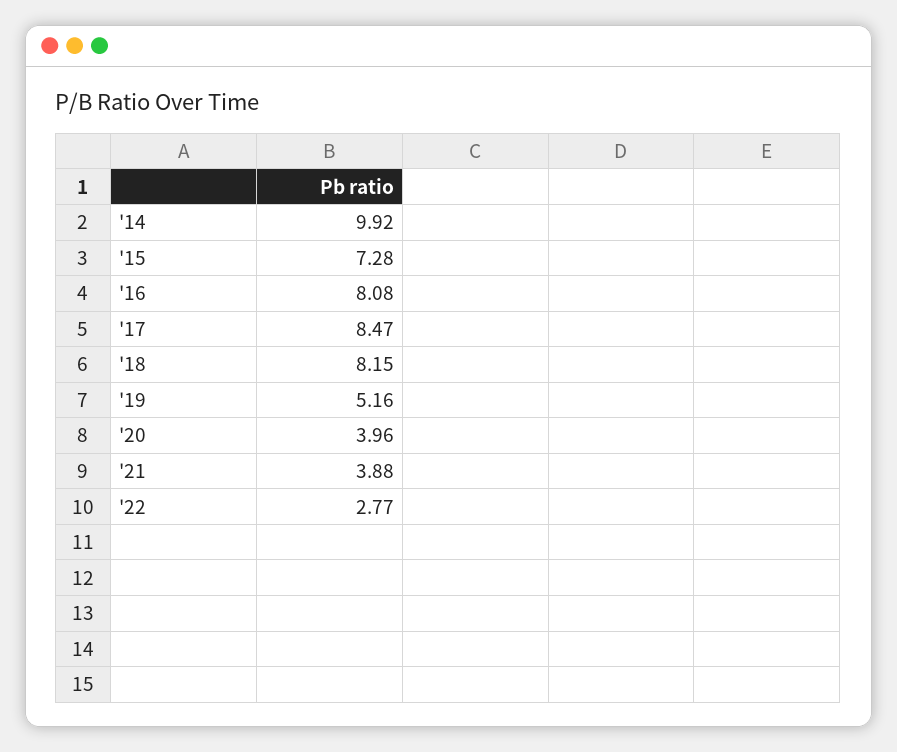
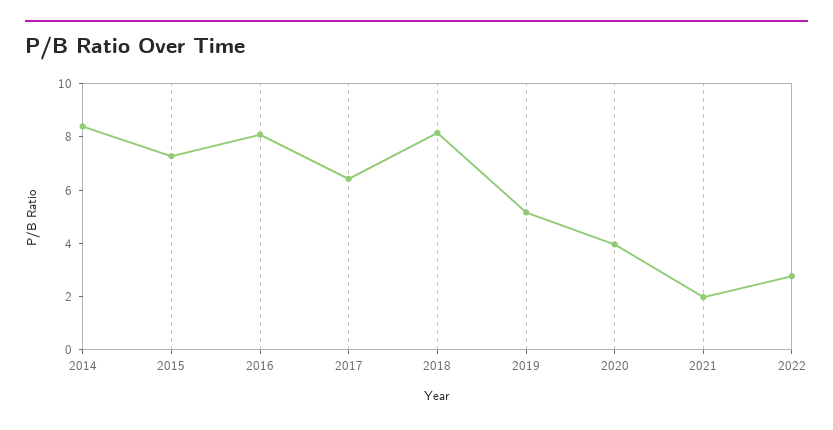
'14: 9.92 -> 8.5
'17: 8.47 -> 6.5
'21: 3.88 -> 2

